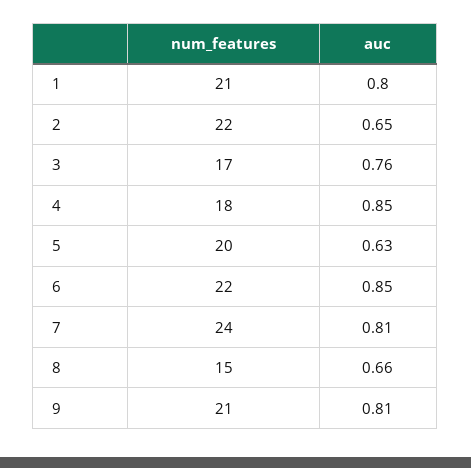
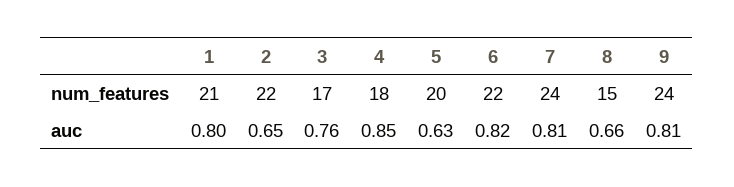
auc, 6: 0.85 -> 0.82
num_features, 9: 21 -> 24

